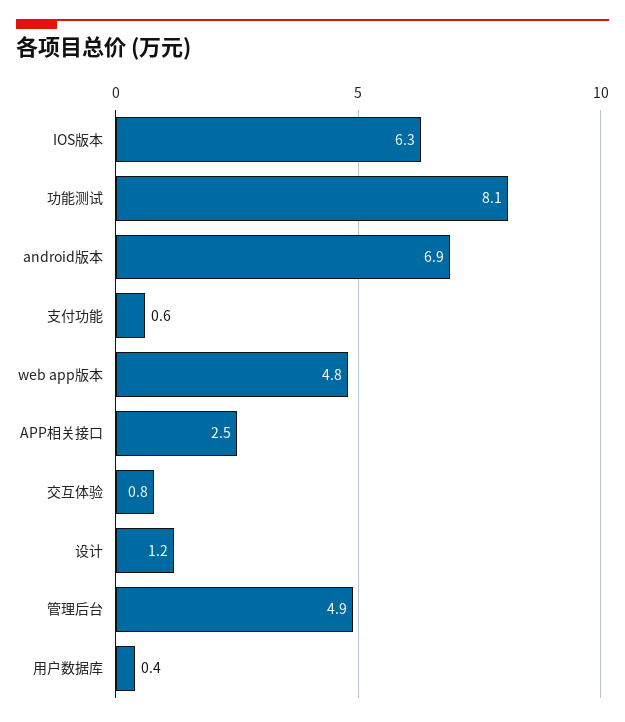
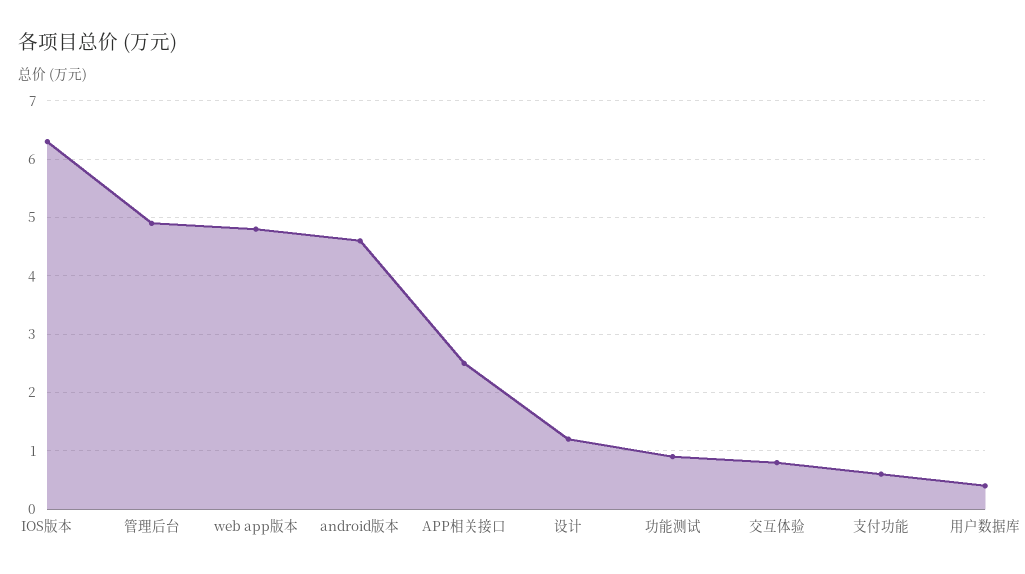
功能测试: 8.1 -> 1
android版本: 6.9 -> 4.5

